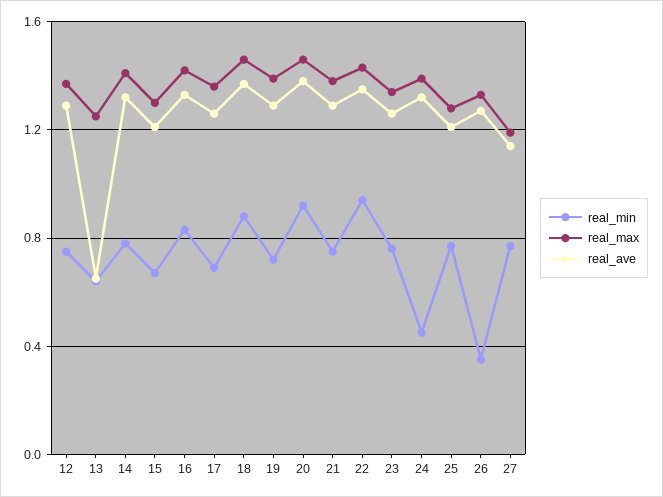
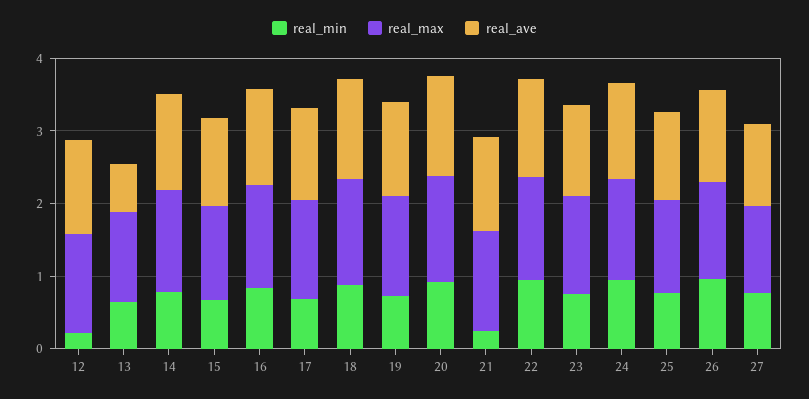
real_min, 12: 0.75 -> 0.2
real_min, 21: 0.75 -> 0.2
real_min, 24: 0.45 -> 1
real_min, 26: 0.35 -> 1

